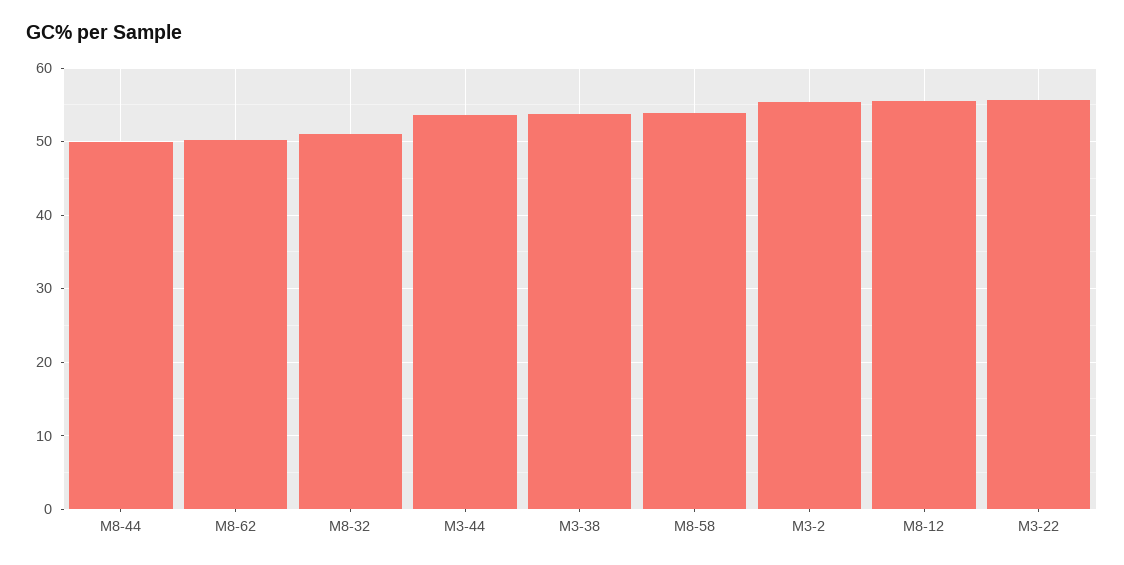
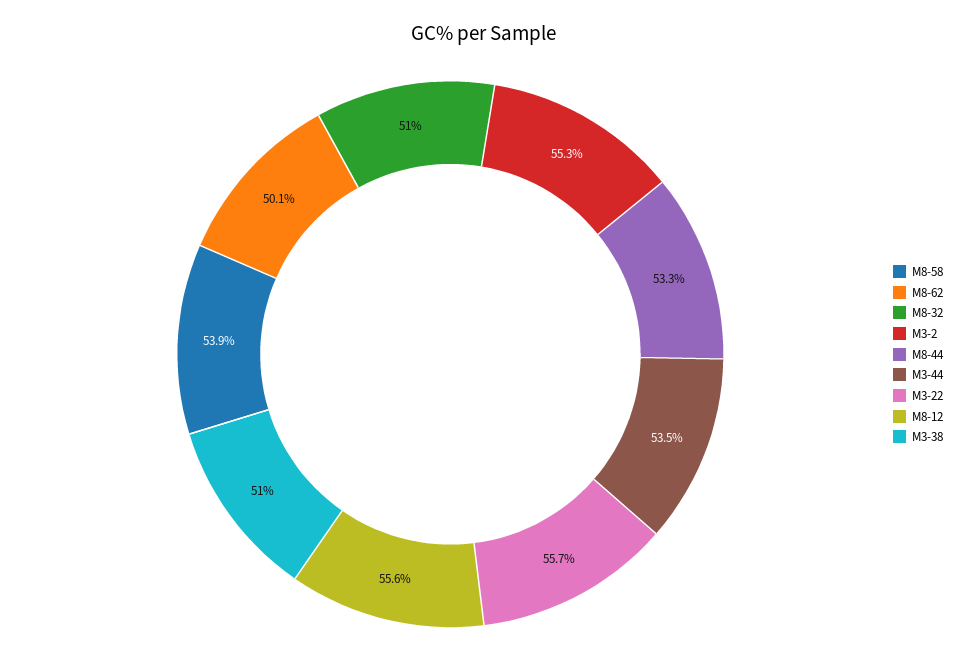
M8-44: 50 -> 53.3
M3-38: 54 -> 51

